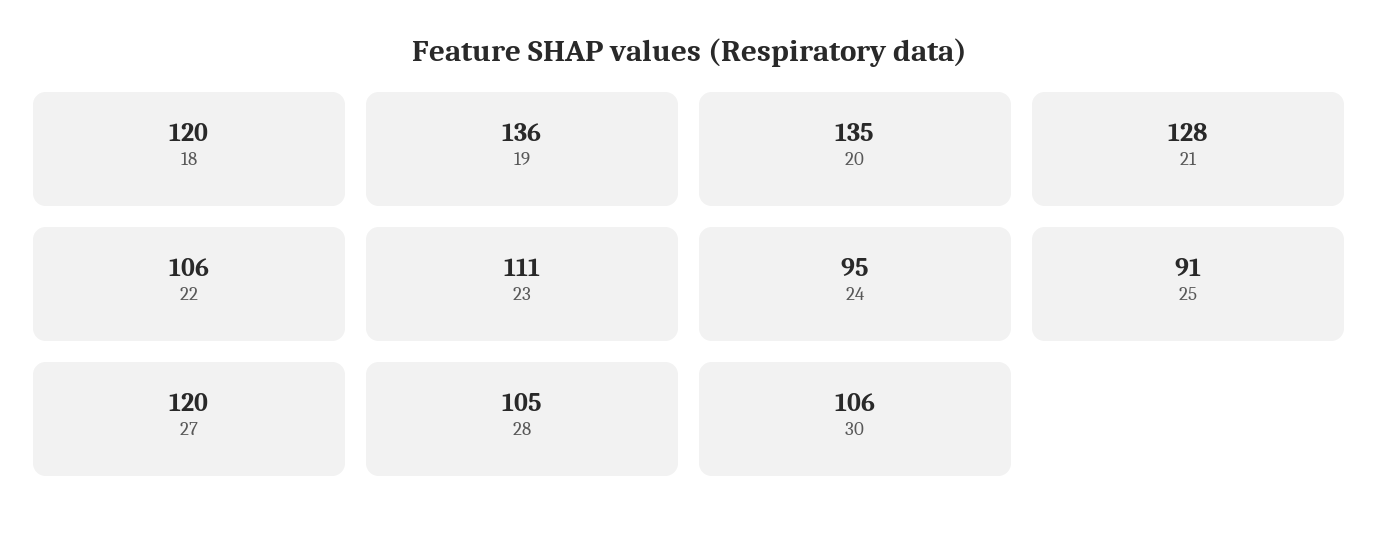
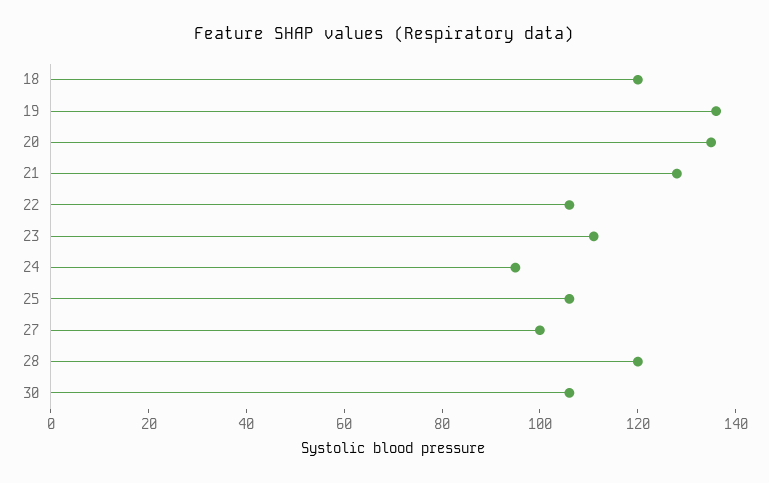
25: 91 -> 105
27: 120 -> 100
28: 105 -> 120

